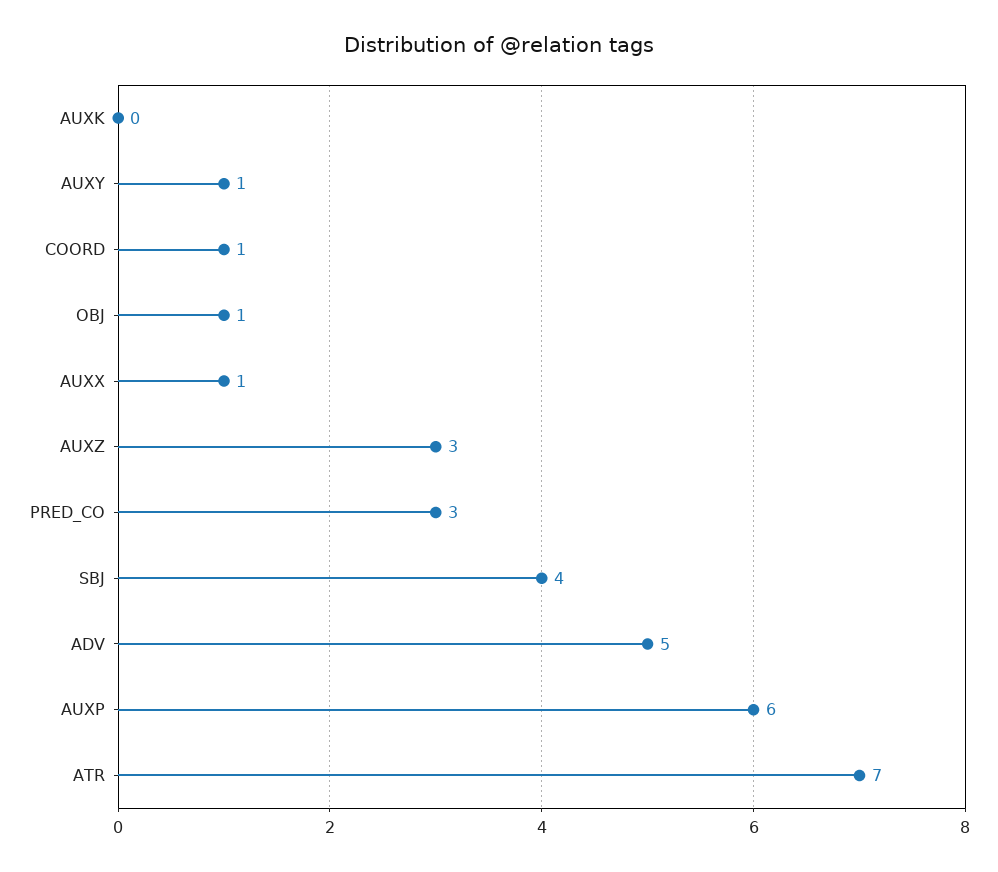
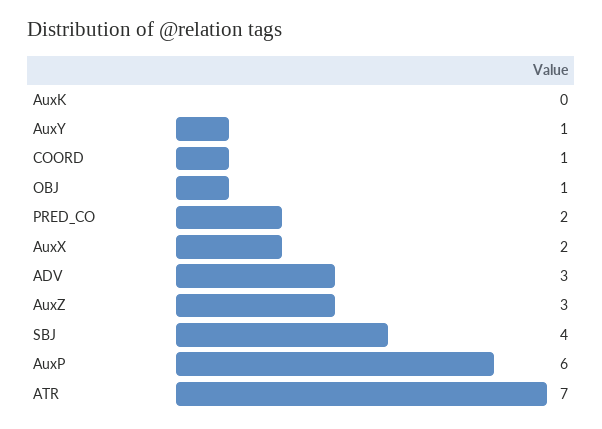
AUXX: 1 -> 2
PRED_CO: 3 -> 2
ADV: 5 -> 3

